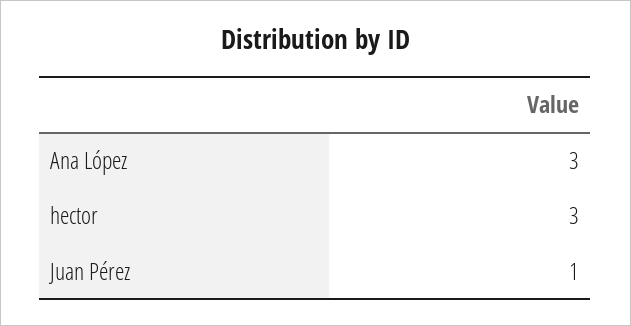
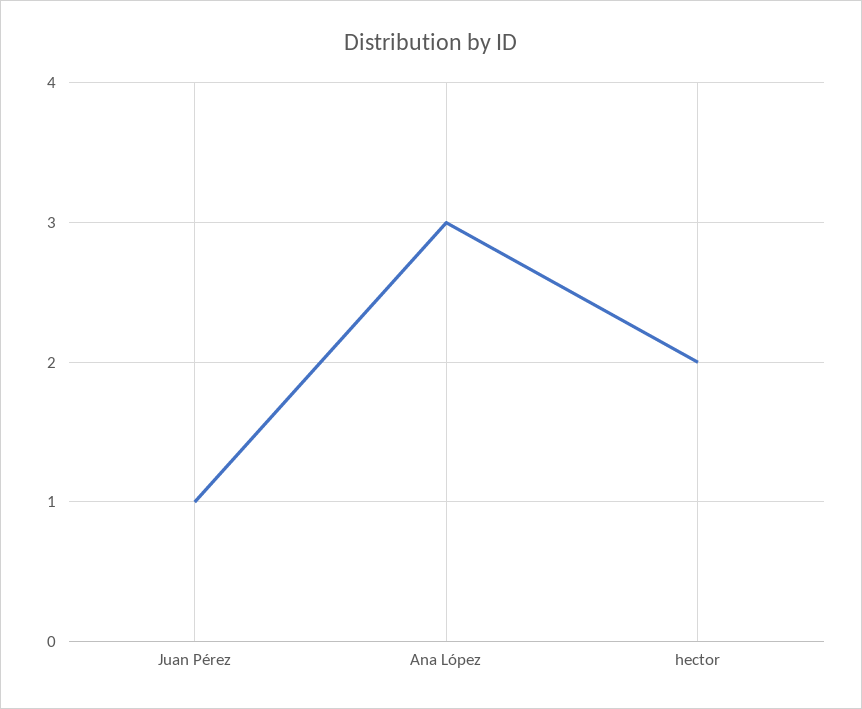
hector: 3 -> 2

